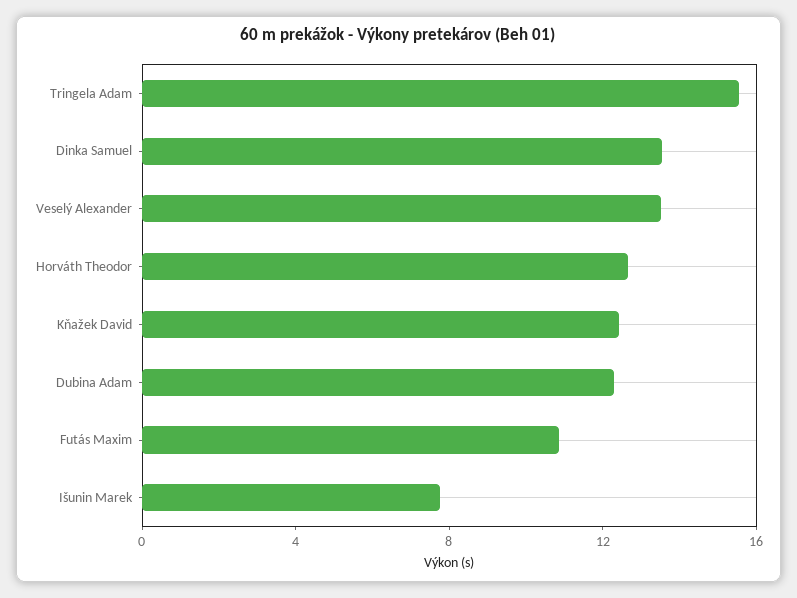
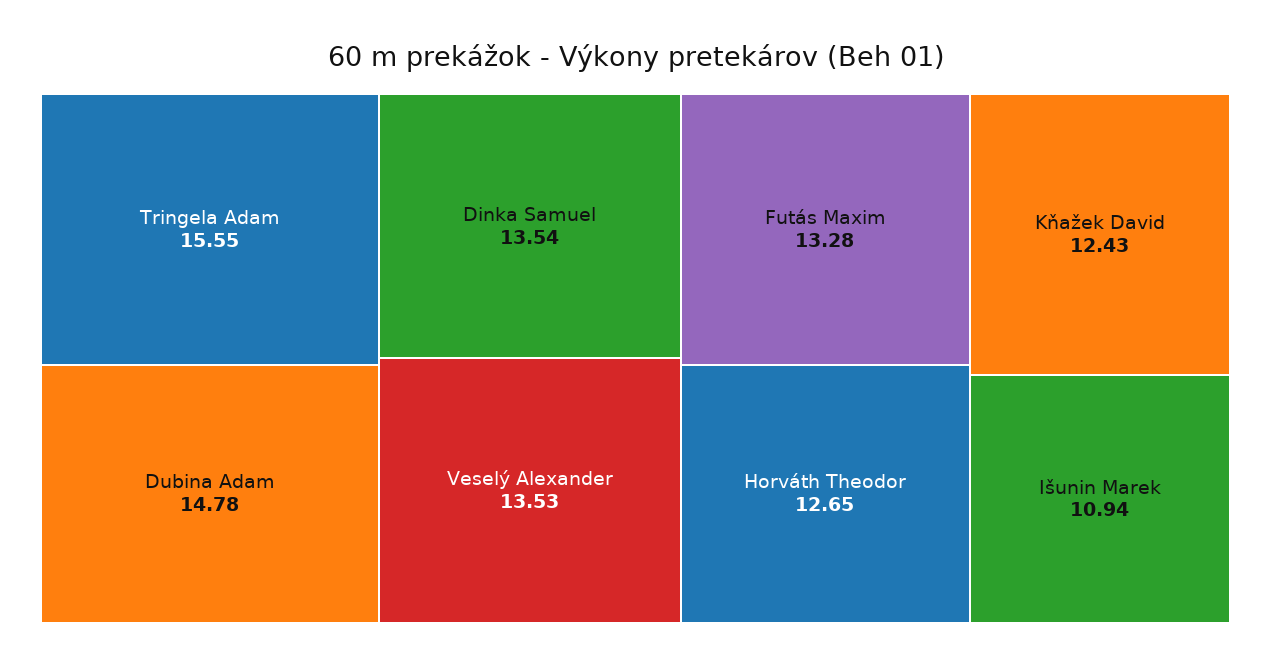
Dubina Adam: 12 -> 14.78
Futás Maxim: 11 -> 13.28
Išunin Marek: 8 -> 10.94

